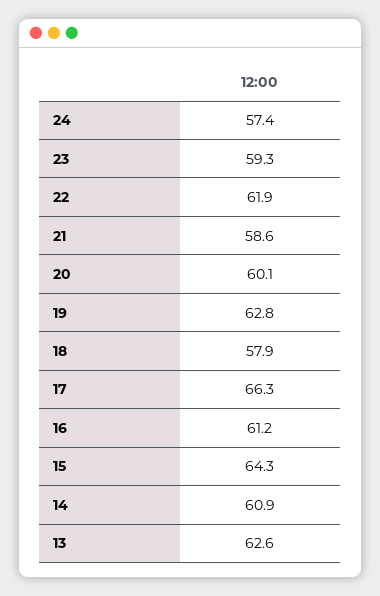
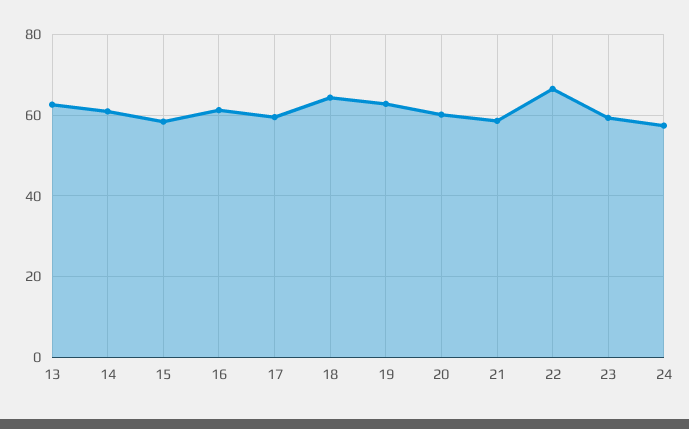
22: 61.9 -> 66
18: 57.9 -> 64
17: 66.3 -> 60
15: 64.3 -> 58

